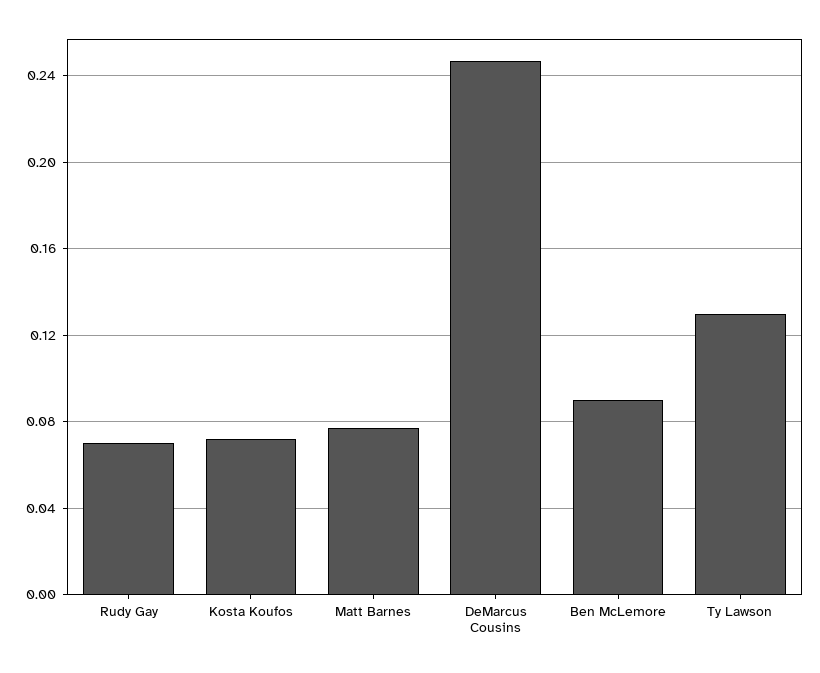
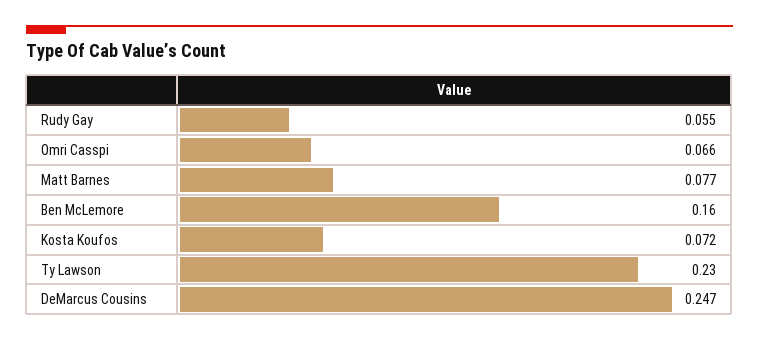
Rudy Gay: 0.07 -> 0.055
Ben McLemore: 0.09 -> 0.16
Ty Lawson: 0.13 -> 0.23
Omri Casspi: none -> 0.066

